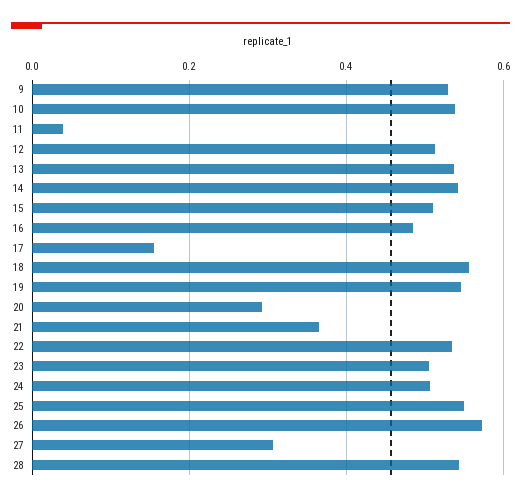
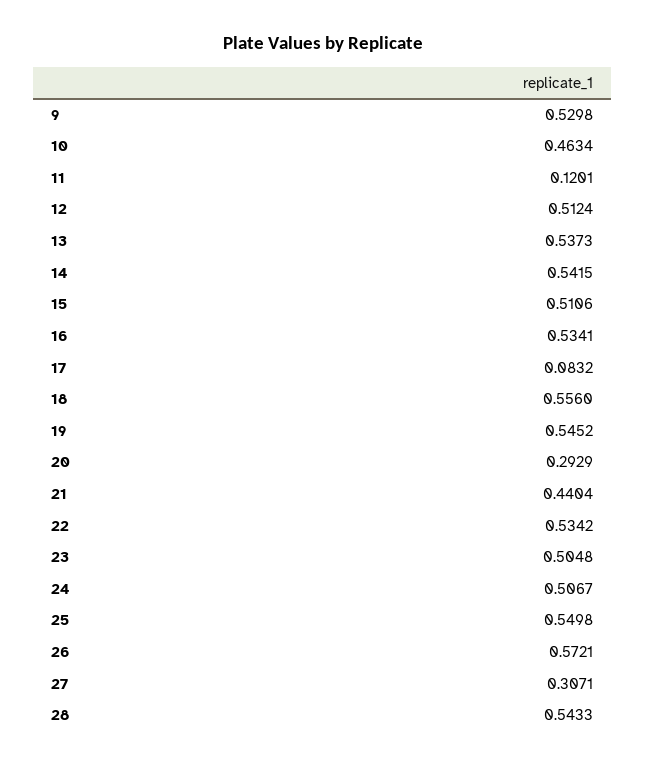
10: 0.54 -> 0.4634
11: 0.04 -> 0.1201
16: 0.48 -> 0.5341
17: 0.16 -> 0.0832
21: 0.36 -> 0.4404

